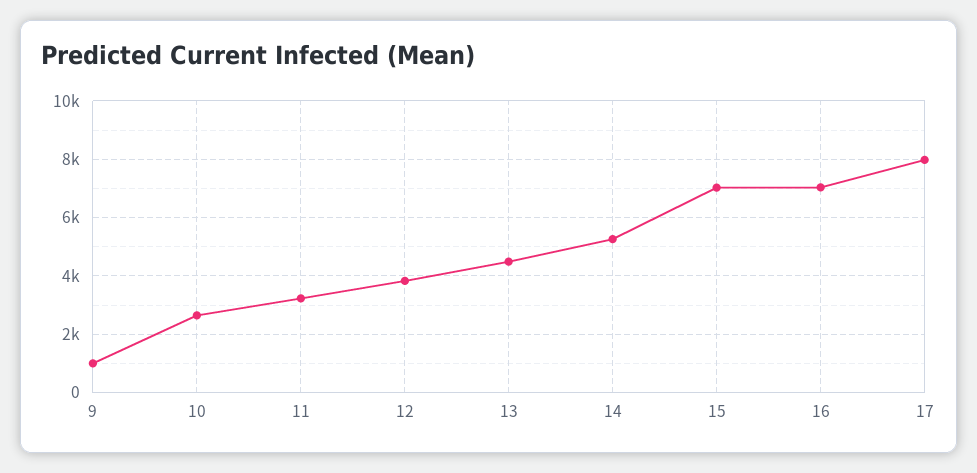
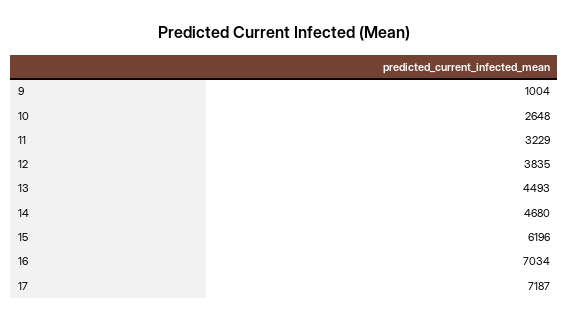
14: 5250 -> 4680
15: 7000 -> 6196
17: 8000 -> 7187

